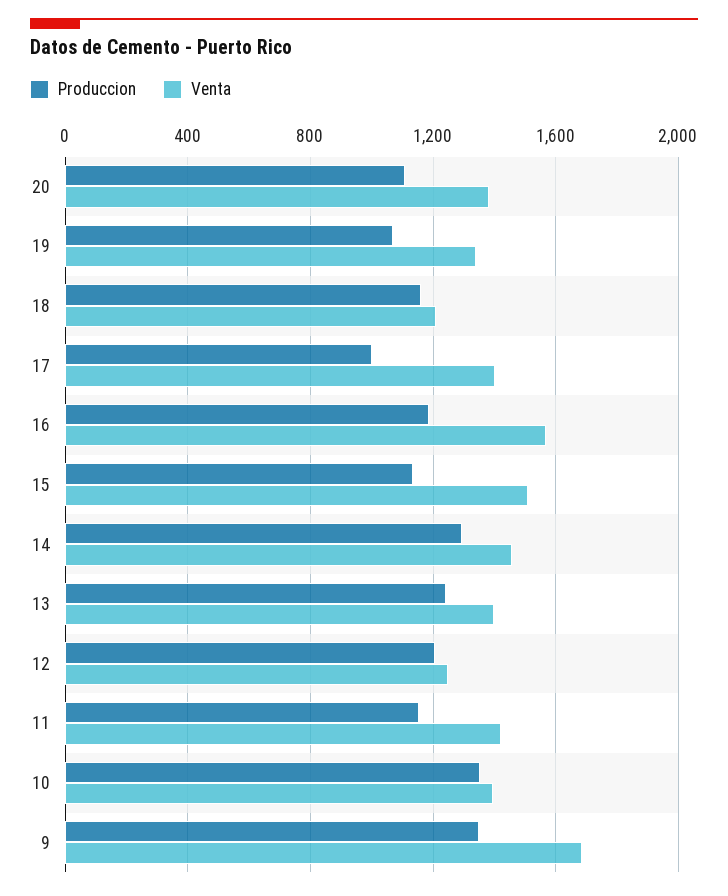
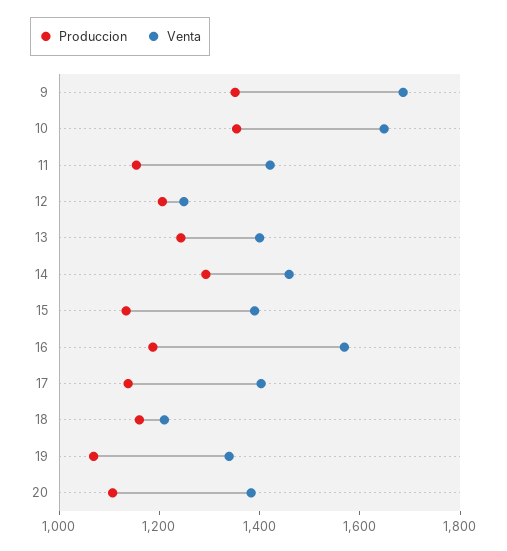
Produccion, 17: 1000 -> 1150
Venta, 15: 1500 -> 1400
Venta, 10: 1400 -> 1650

